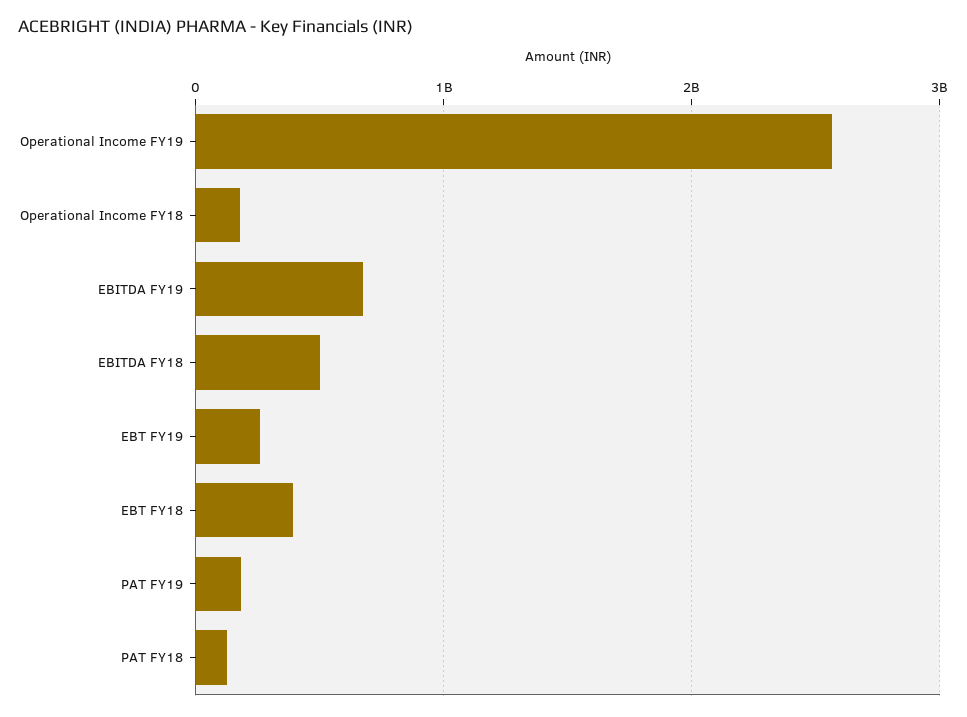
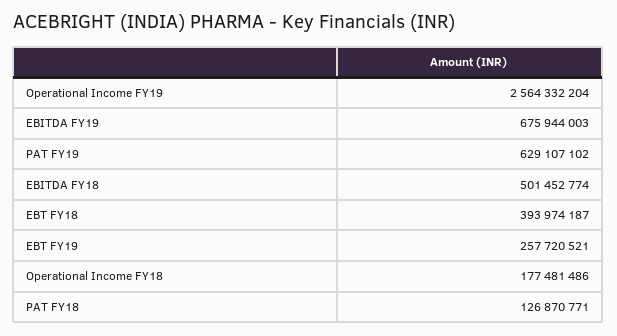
PAT FY19: 200000000 -> 629107102

